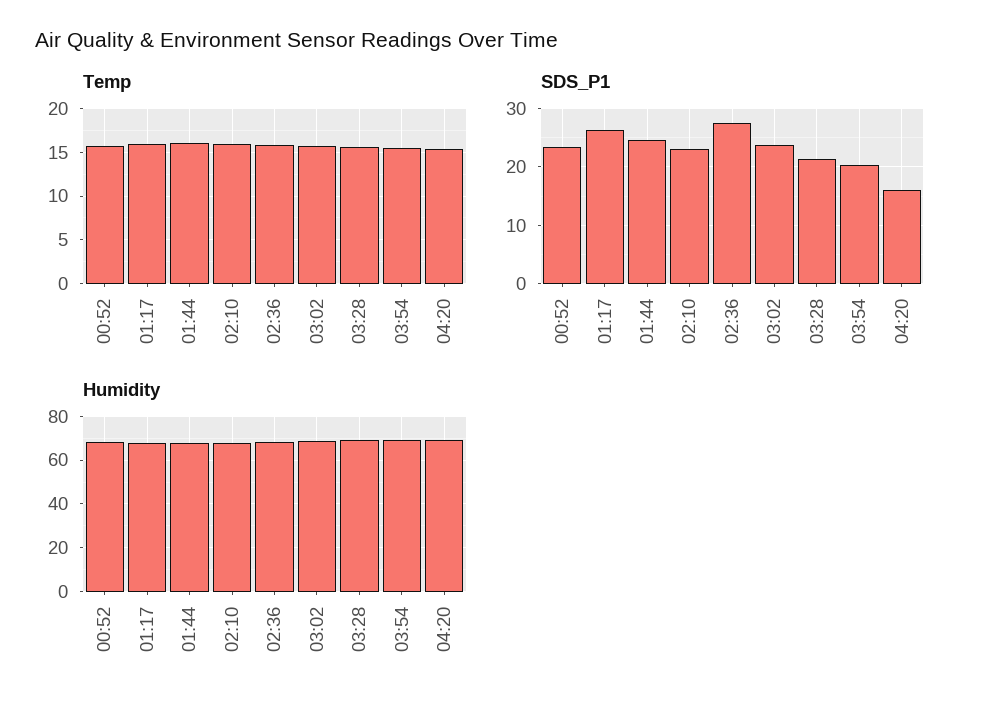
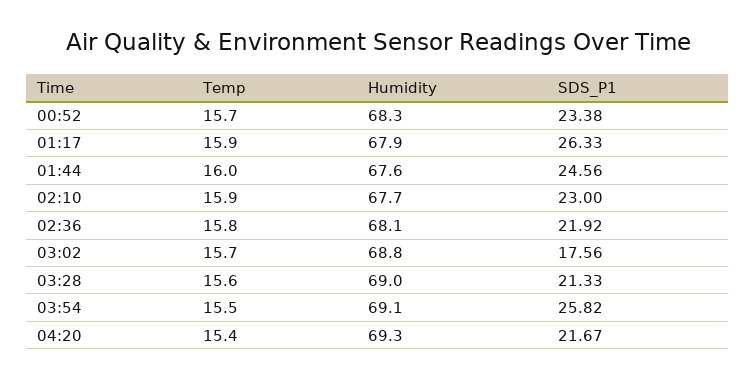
SDS_P1, 02:36: 28 -> 21.92
SDS_P1, 03:02: 24 -> 17.56
SDS_P1, 03:54: 20 -> 25.82
SDS_P1, 04:20: 16 -> 21.67

